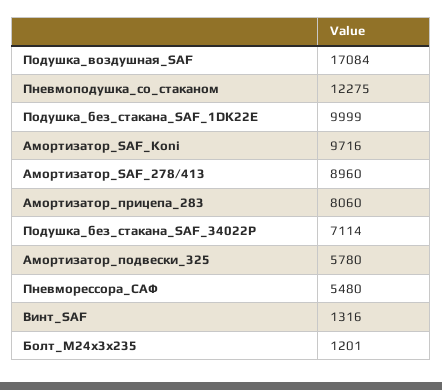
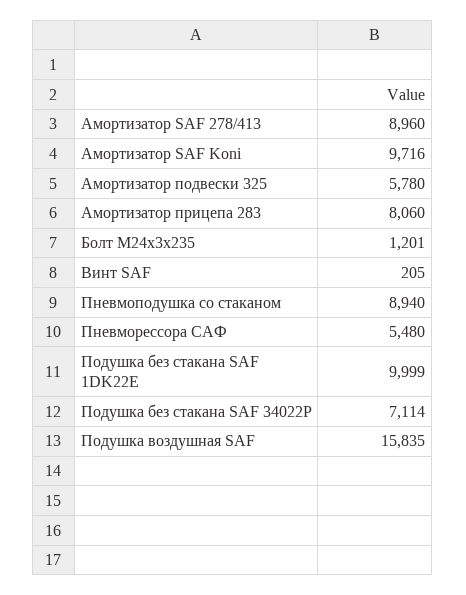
Подушка_воздушная_SAF: 17084 -> 15835
Пневмоподушка_со_стаканом: 12275 -> 8940
Винт_SAF: 1316 -> 205

